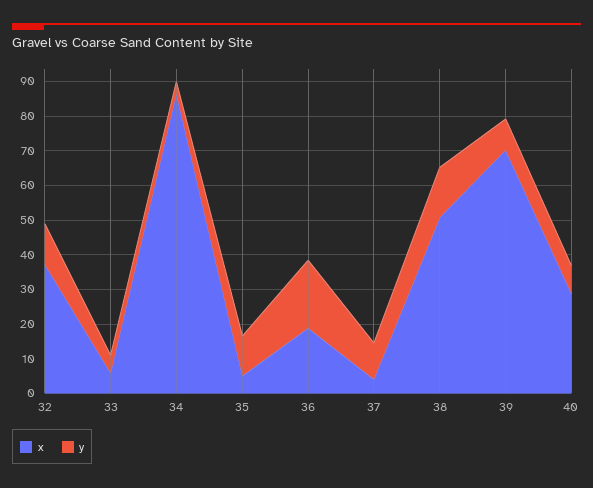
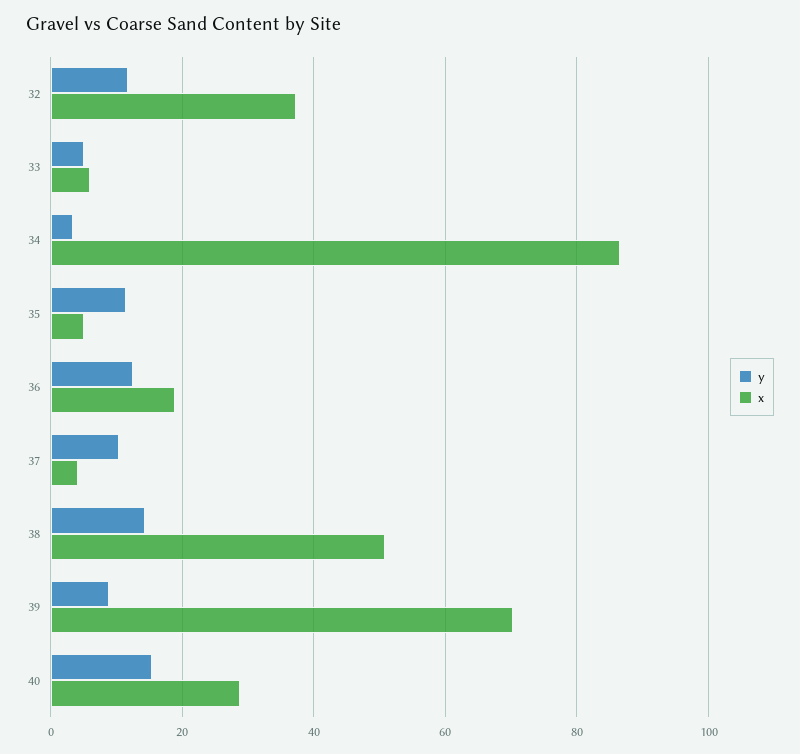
y, 36: 20 -> 12
y, 40: 7.5 -> 16

